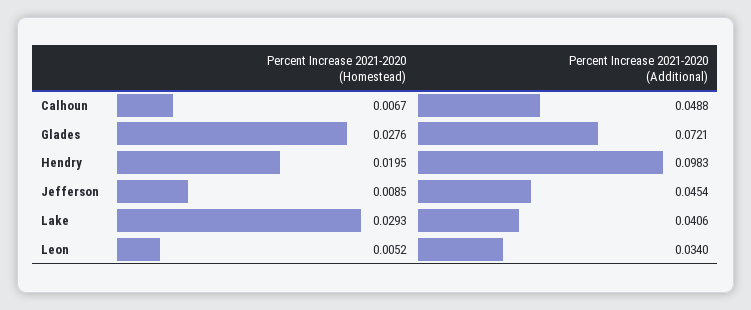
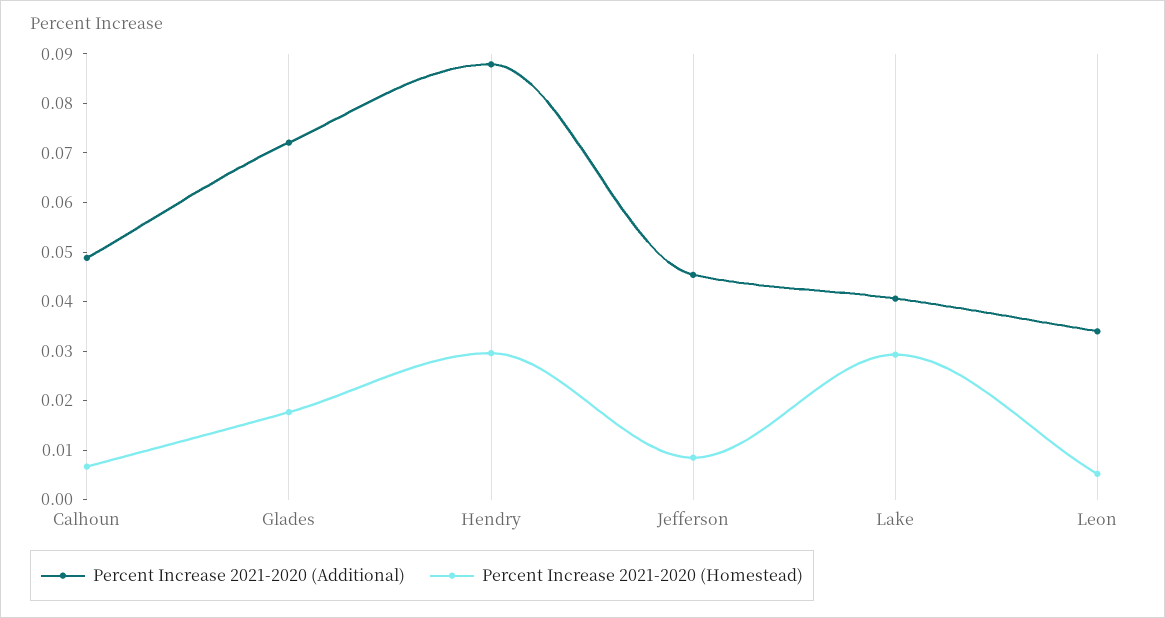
Percent Increase 2021-2020 (Homestead), Glades: 0.0276 -> 0.018
Percent Increase 2021-2020 (Homestead), Hendry: 0.0195 -> 0.03
Percent Increase 2021-2020 (Additional), Hendry: 0.0983 -> 0.088

